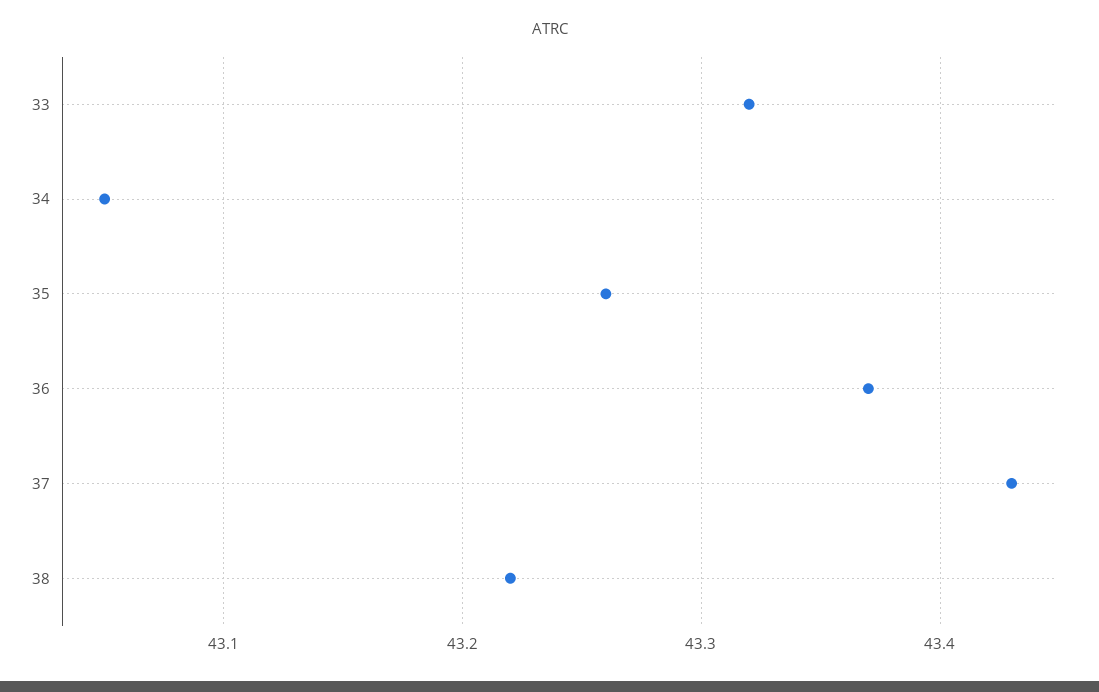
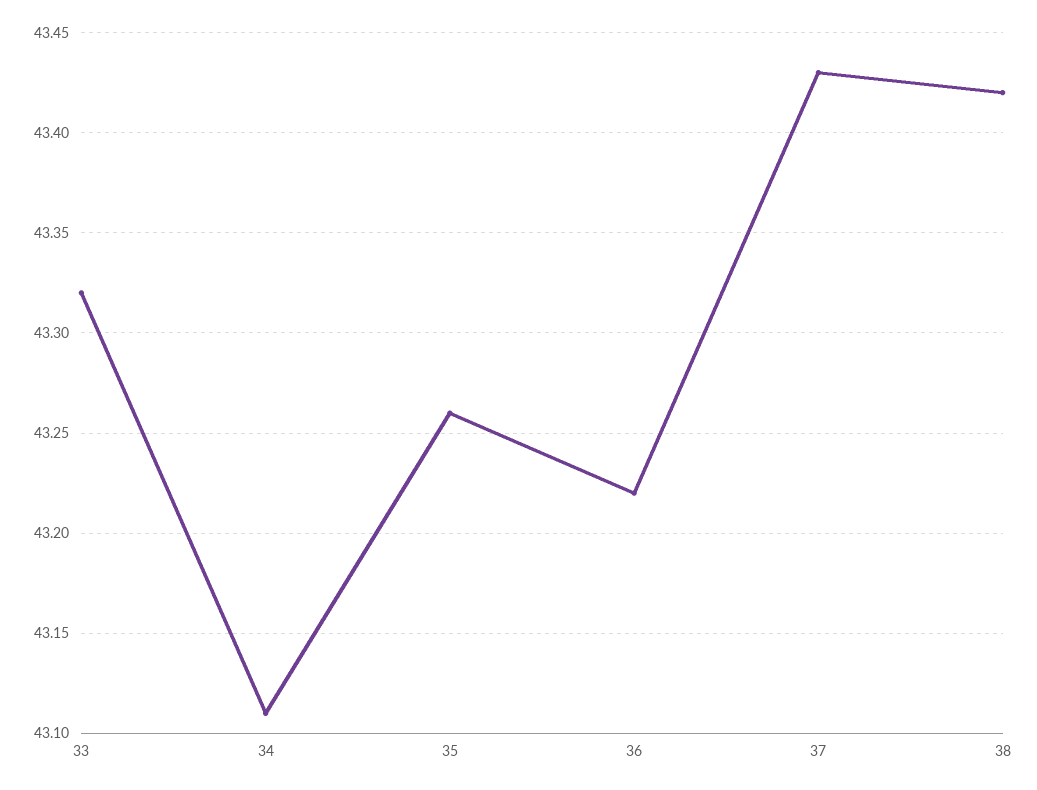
34: 43.05 -> 43.11
36: 43.37 -> 43.22
38: 43.22 -> 43.42

